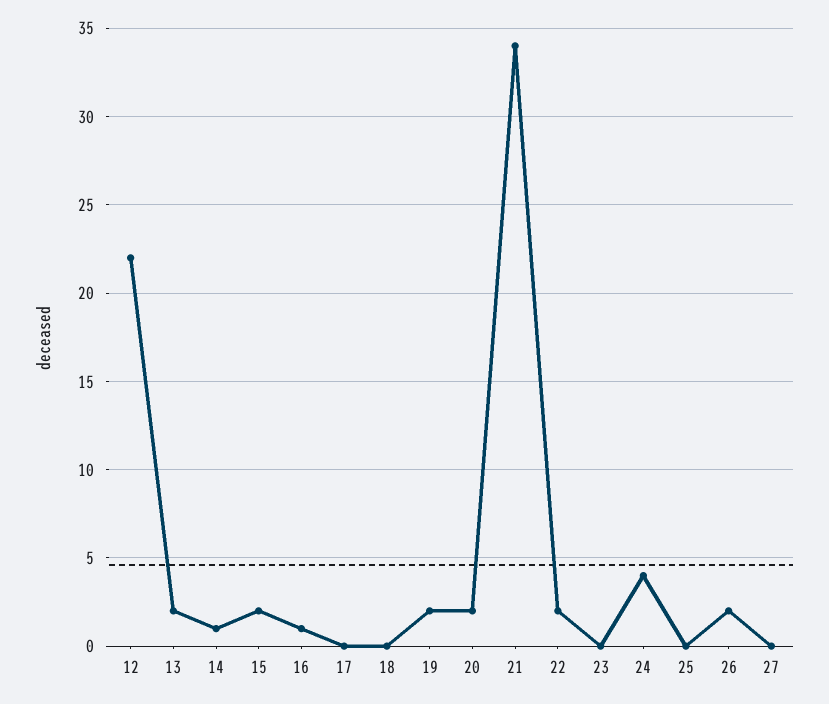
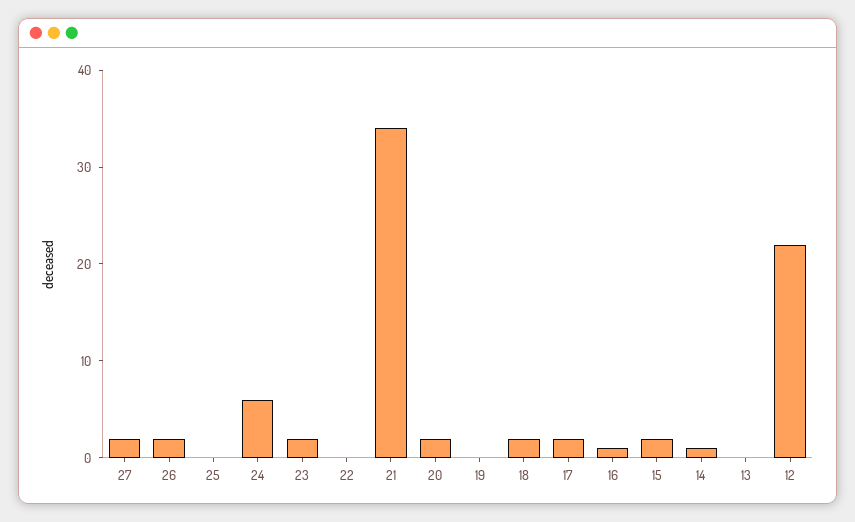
13: 2 -> 0
17: 0 -> 2
18: 0 -> 2
19: 2 -> 0
22: 2 -> 0
23: 0 -> 2
24: 4 -> 6
27: 0 -> 2

